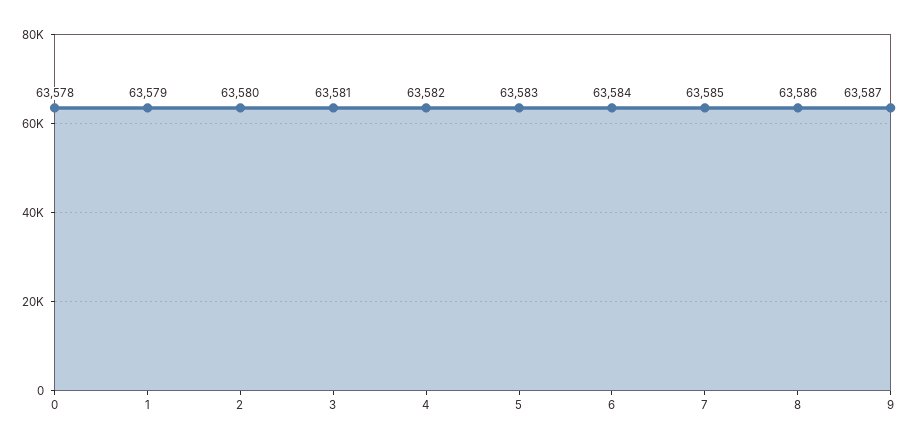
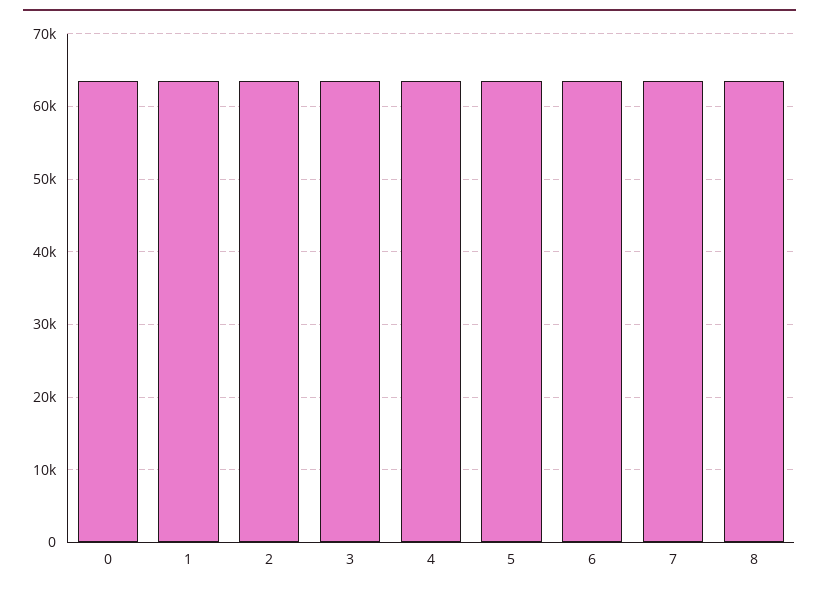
9: 63587 -> none

